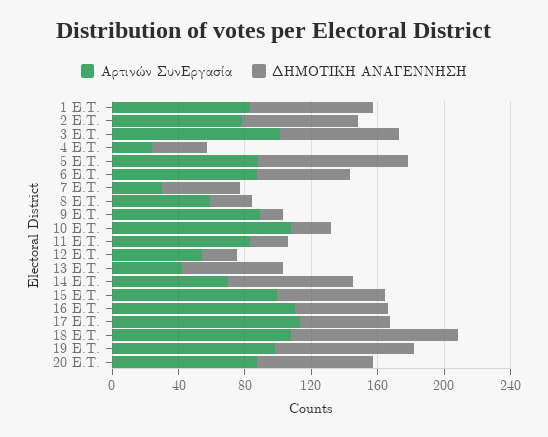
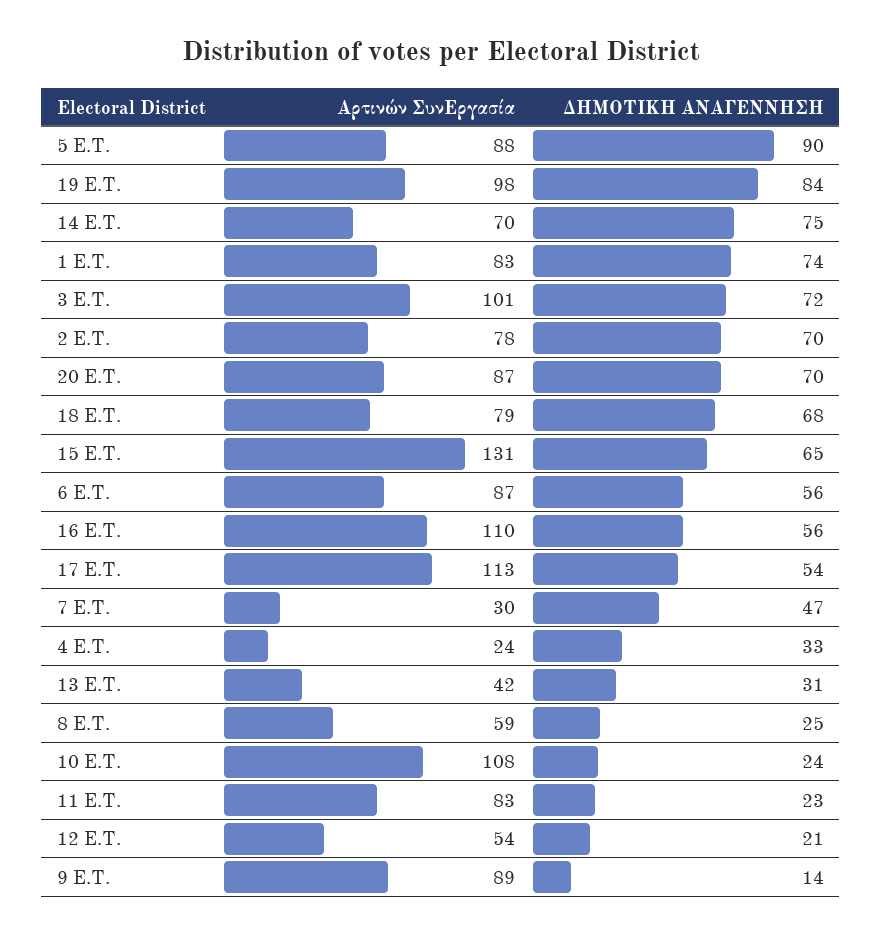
ΔΗΜΟΤΙΚΗ ΑΝΑΓΕΝΝΗΣΗ, 13 E.T.: 60 -> 31
Αρτινών ΣυνΕργασία, 15 E.T.: 100 -> 131
Αρτινών ΣυνΕργασία, 18 E.T.: 110 -> 79
ΔΗΜΟΤΙΚΗ ΑΝΑΓΕΝΝΗΣΗ, 18 E.T.: 100 -> 68

